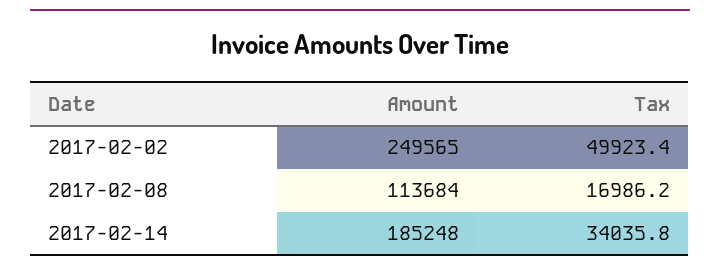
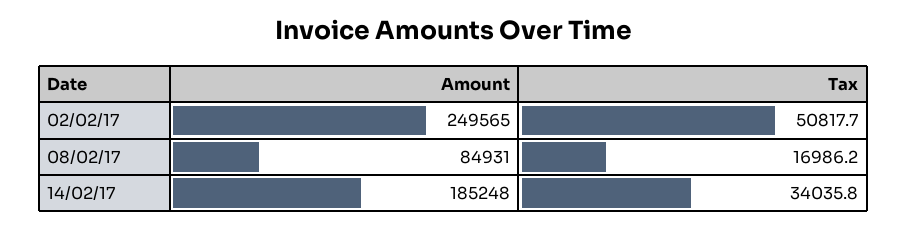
Tax, 2017-02-02: 49923.4 -> 50817.7
Amount, 2017-02-08: 113684 -> 84931

